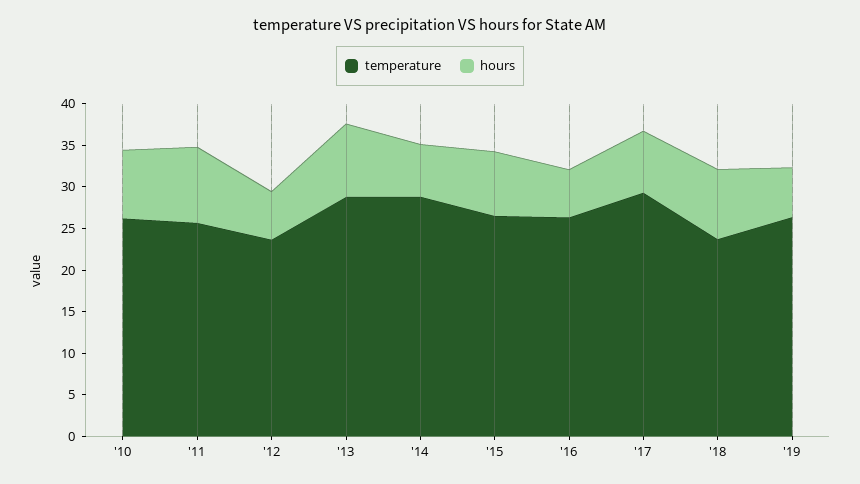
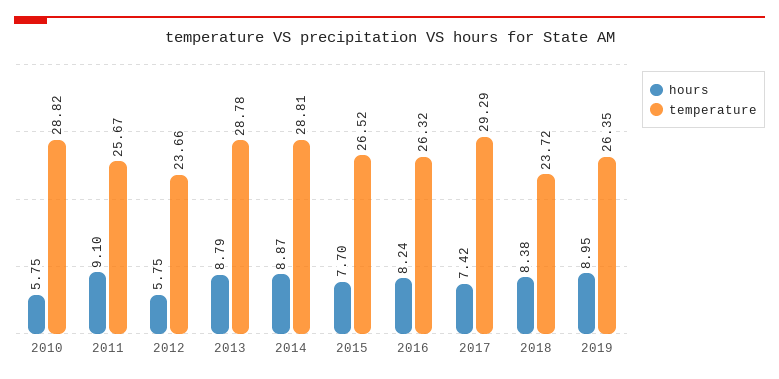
temperature, '10: 26 -> 28.82
hours, '10: 8 -> 5.75
hours, '14: 6 -> 8.87
hours, '16: 6 -> 8.24
hours, '19: 6 -> 8.95

